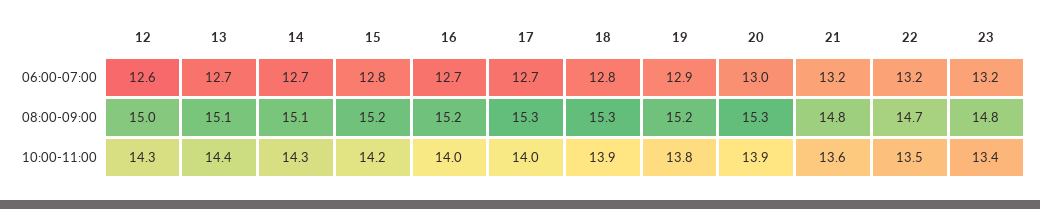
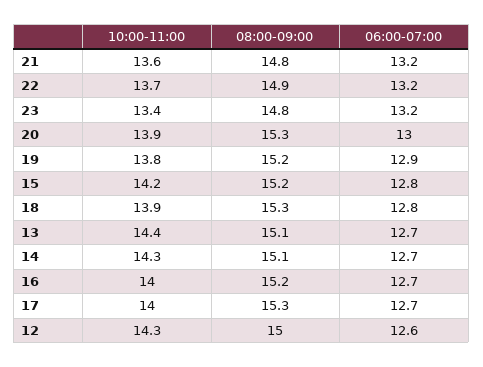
22, 08:00-09:00: 14.7 -> 14.9
22, 10:00-11:00: 13.5 -> 13.7

